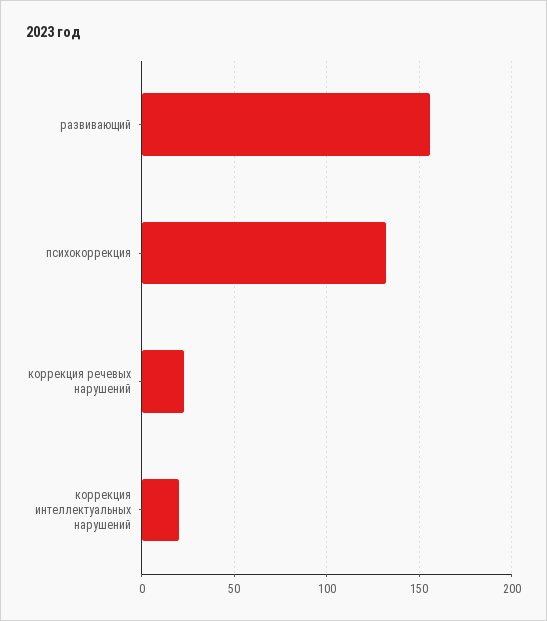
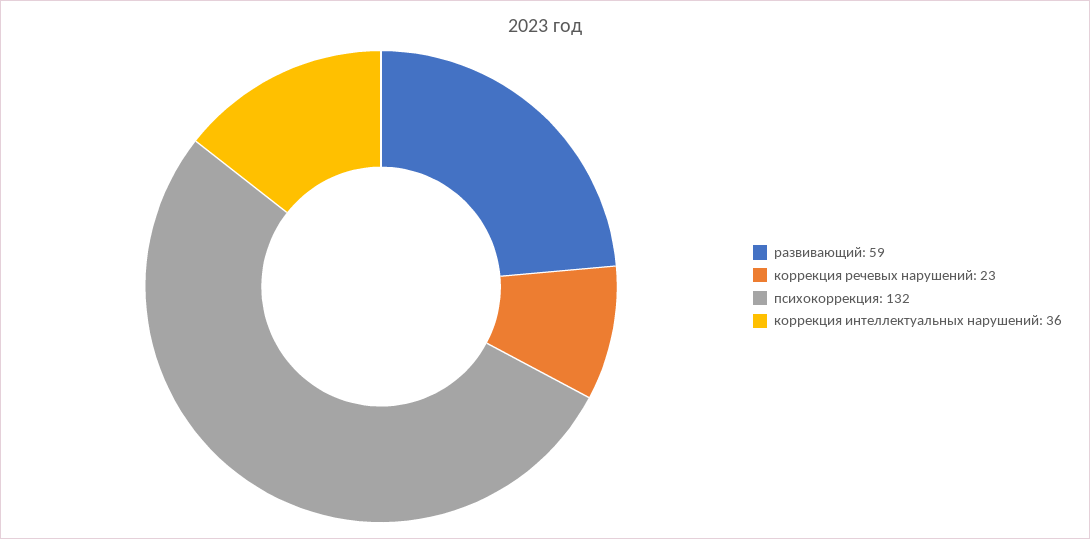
развивающий: 155 -> 59
коррекция интеллектуальных нарушений: 20 -> 36

